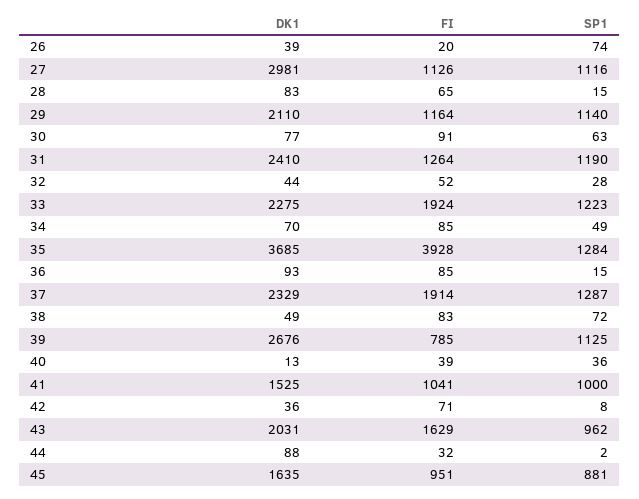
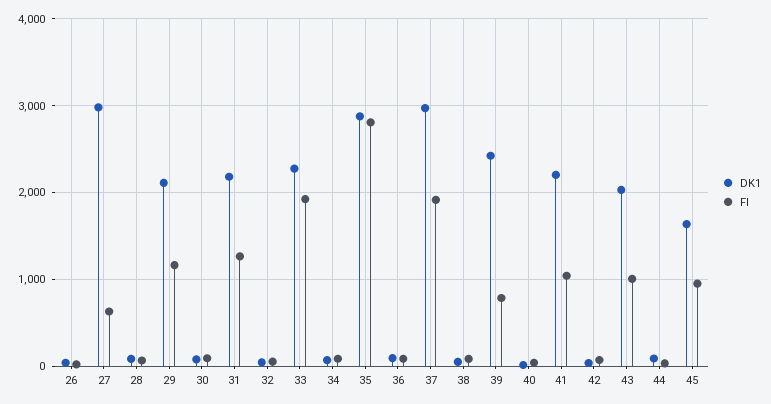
SP1, 26: 74 -> none
FI, 27: 1126 -> 600
SP1, 27: 1116 -> none
SP1, 28: 15 -> none
SP1, 29: 1140 -> none
SP1, 30: 63 -> none
DK1, 31: 2410 -> 2200
SP1, 31: 1190 -> none
SP1, 32: 28 -> none
SP1, 33: 1223 -> none
SP1, 34: 49 -> none
DK1, 35: 3685 -> 2900
FI, 35: 3928 -> 2800
SP1, 35: 1284 -> none
SP1, 36: 15 -> none
DK1, 37: 2329 -> 3000
SP1, 37: 1287 -> none
SP1, 38: 72 -> none
DK1, 39: 2676 -> 2400
SP1, 39: 1125 -> none
SP1, 40: 36 -> none
DK1, 41: 1525 -> 2200
SP1, 41: 1000 -> none
SP1, 42: 8 -> none
FI, 43: 1629 -> 1000
SP1, 43: 962 -> none
SP1, 44: 2 -> none
SP1, 45: 881 -> none

